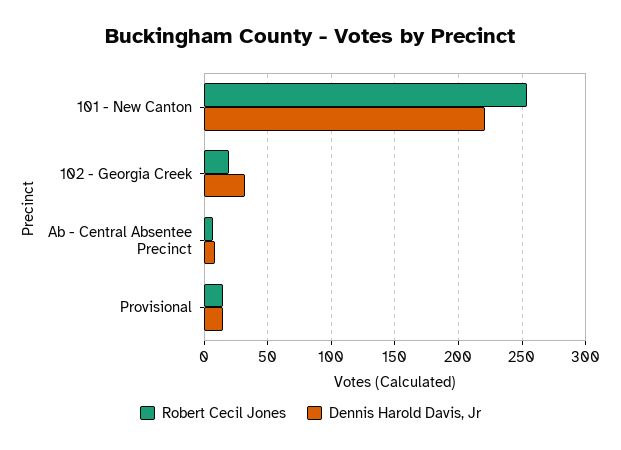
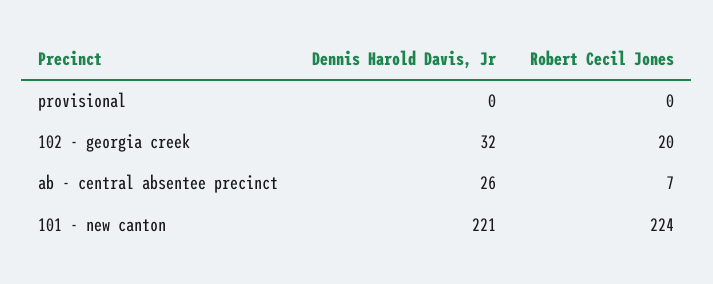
Robert Cecil Jones, 101 - New Canton: 255 -> 224
Dennis Harold Davis, Jr, Ab - Central Absentee Precinct: 10 -> 26
Robert Cecil Jones, Provisional: 15 -> 0
Dennis Harold Davis, Jr, Provisional: 15 -> 0

